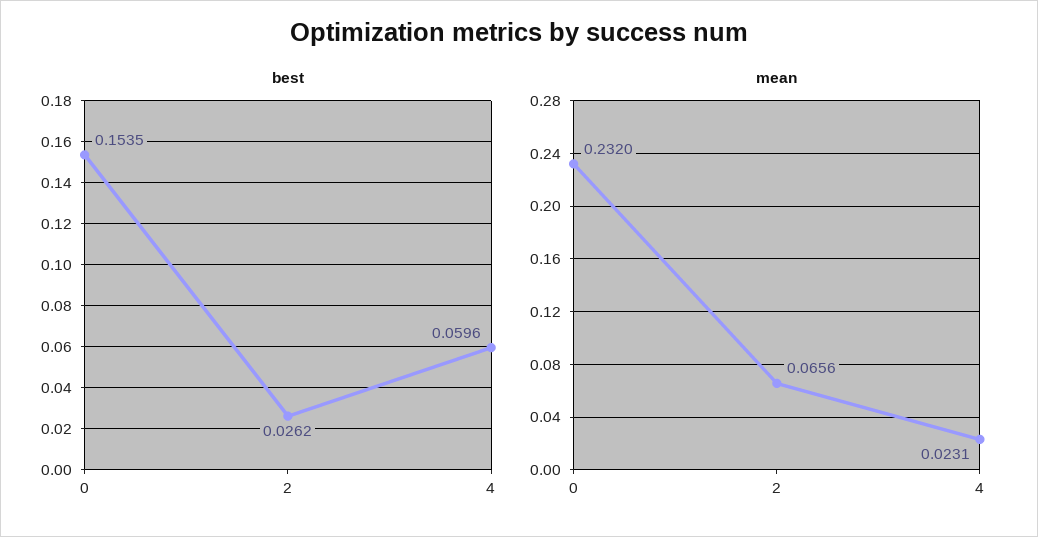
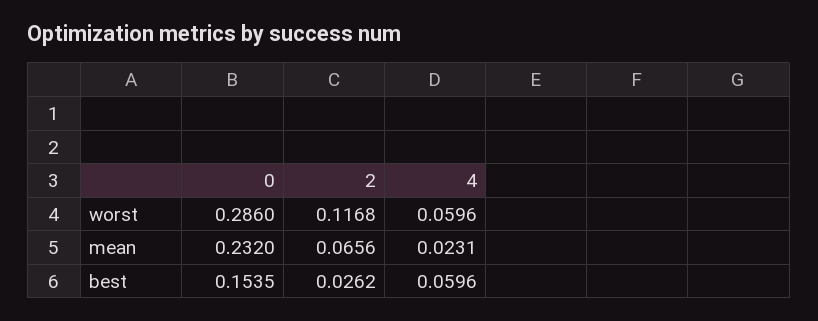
worst, 0: none -> 0.286
worst, 2: none -> 0.1168
worst, 4: none -> 0.0596

